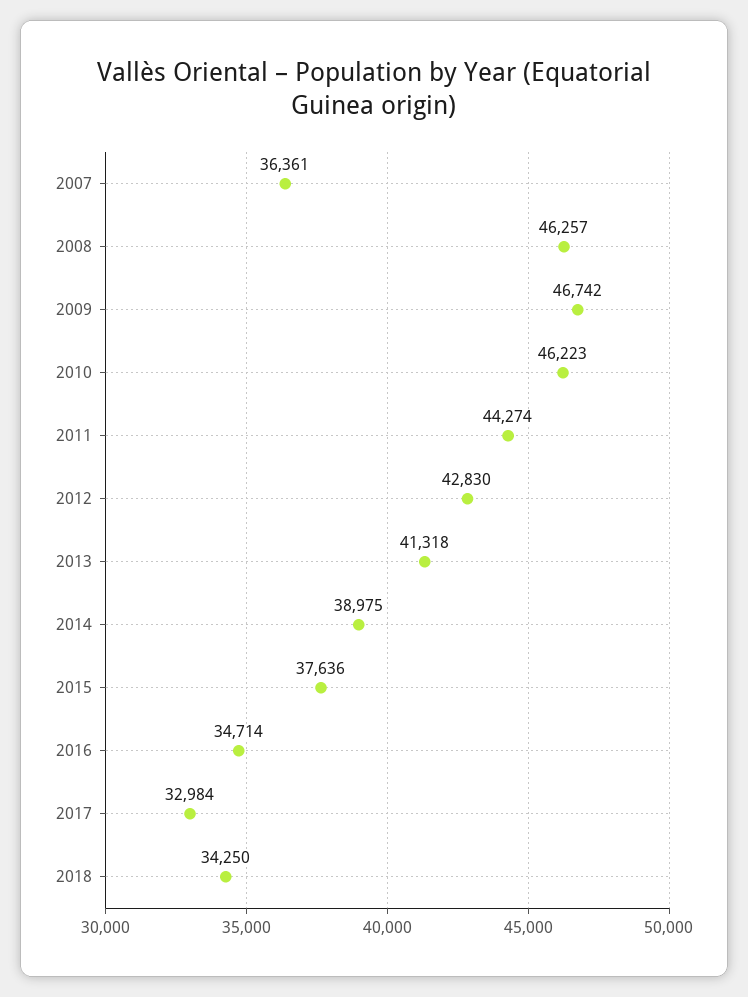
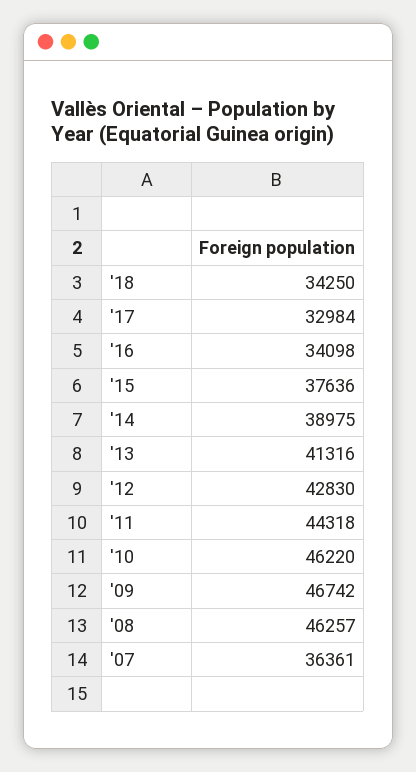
2010: 46223 -> 46220
2011: 44274 -> 44318
2013: 41318 -> 41316
2016: 34714 -> 34098

